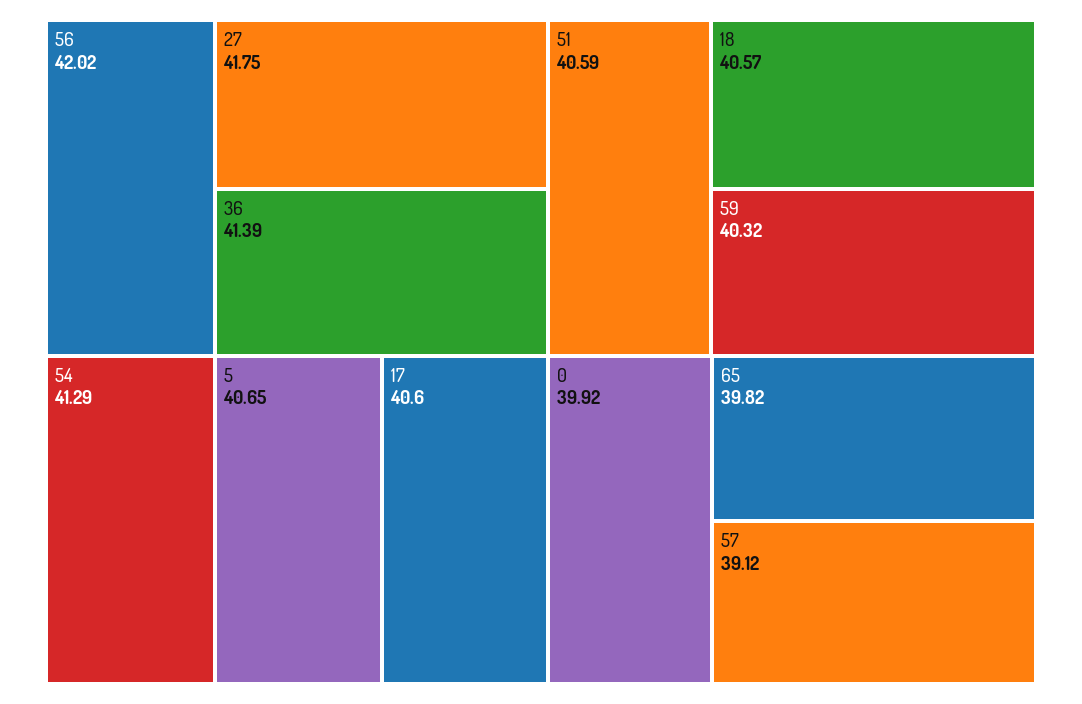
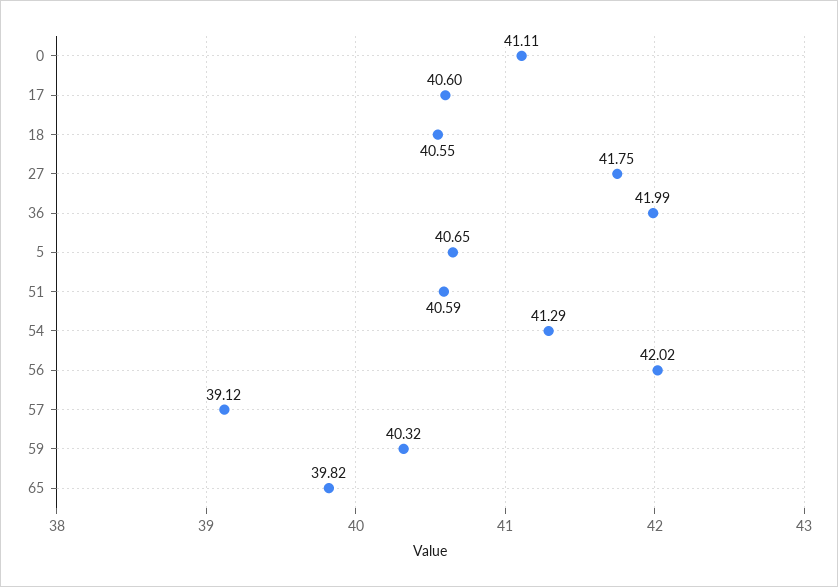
36: 41.39 -> 41.99
18: 40.57 -> 40.55
0: 39.92 -> 41.11

